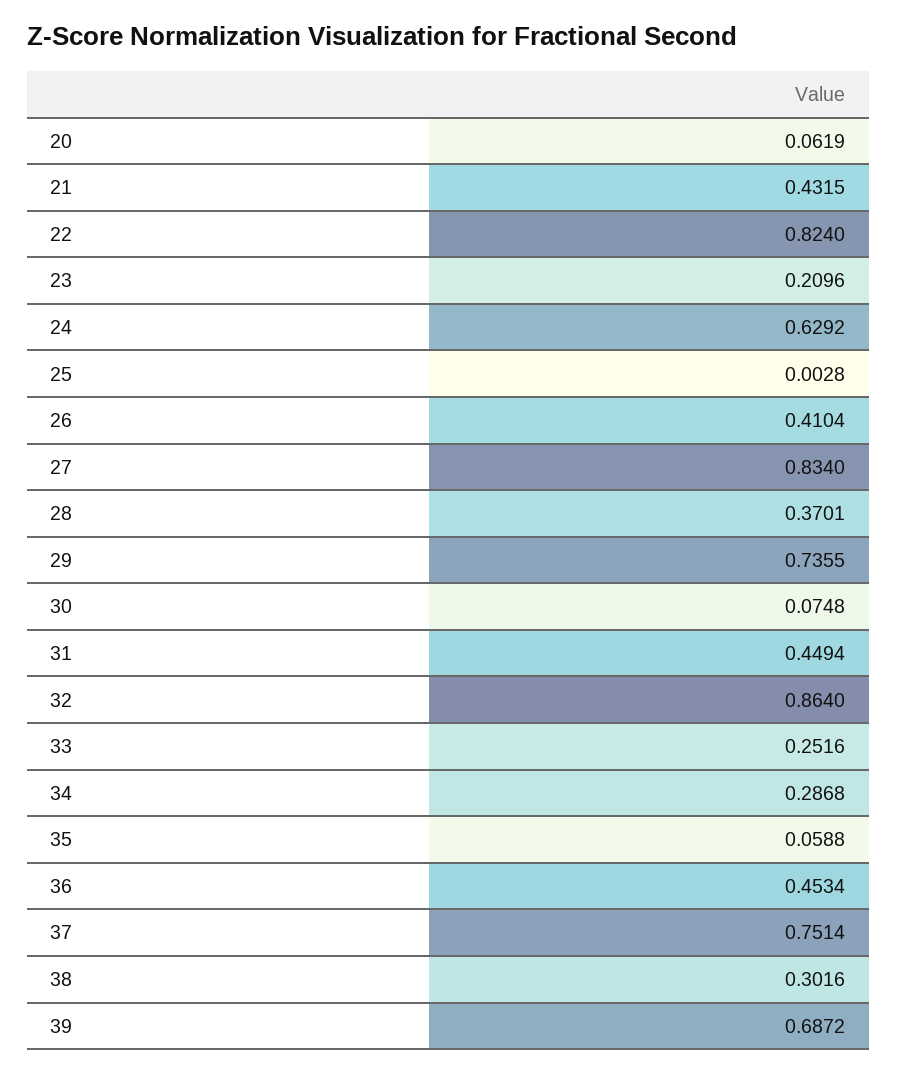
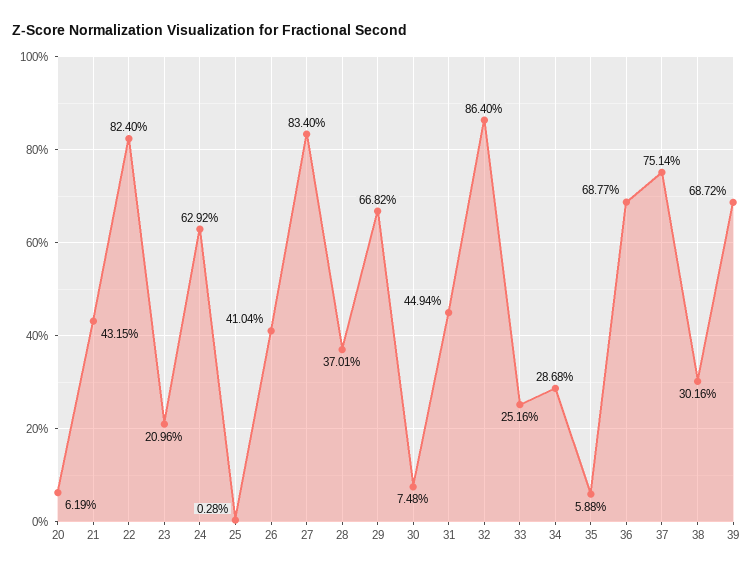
29: 0.7355 -> 0.6682
36: 0.4534 -> 0.6877

